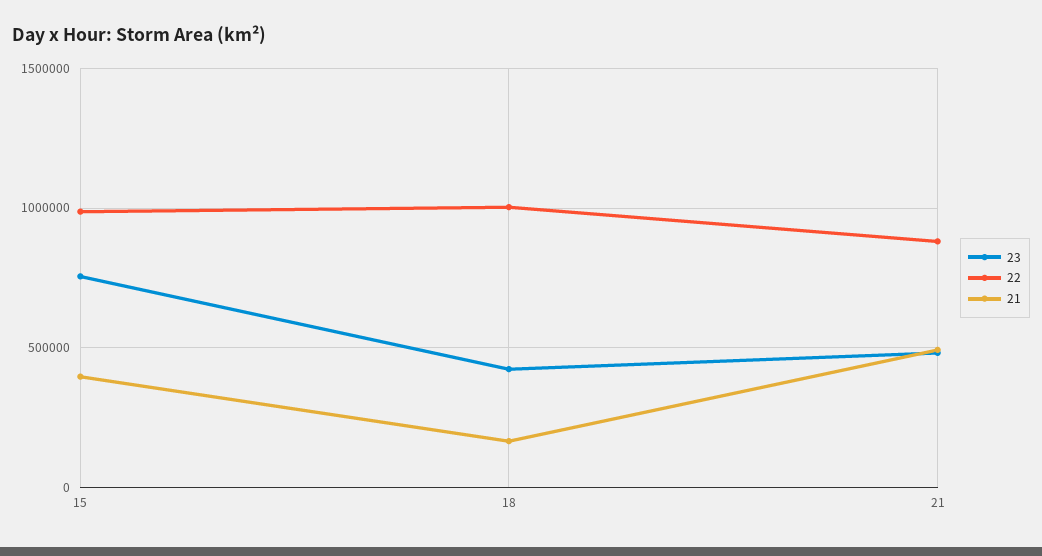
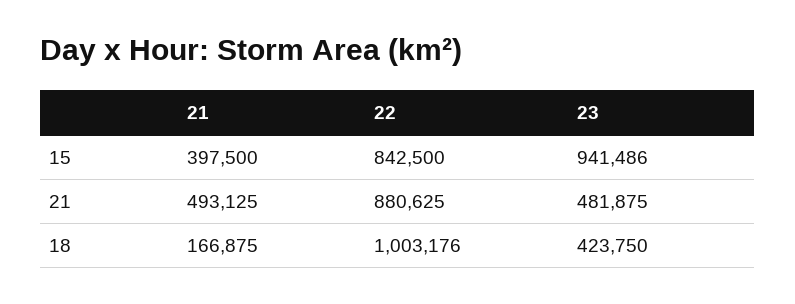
23, 15: 750000 -> 941486
22, 15: 1000000 -> 842500

